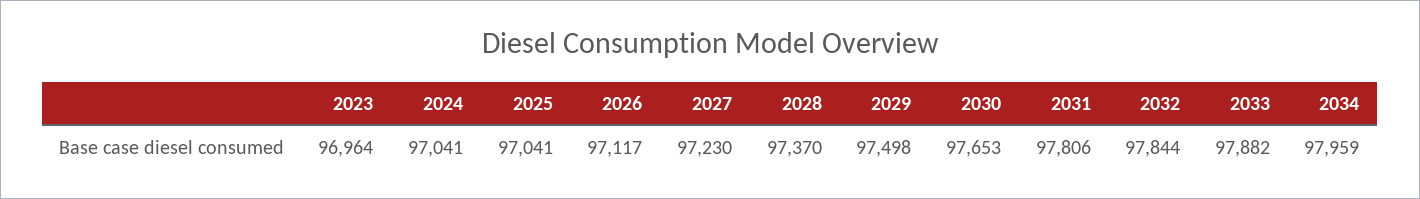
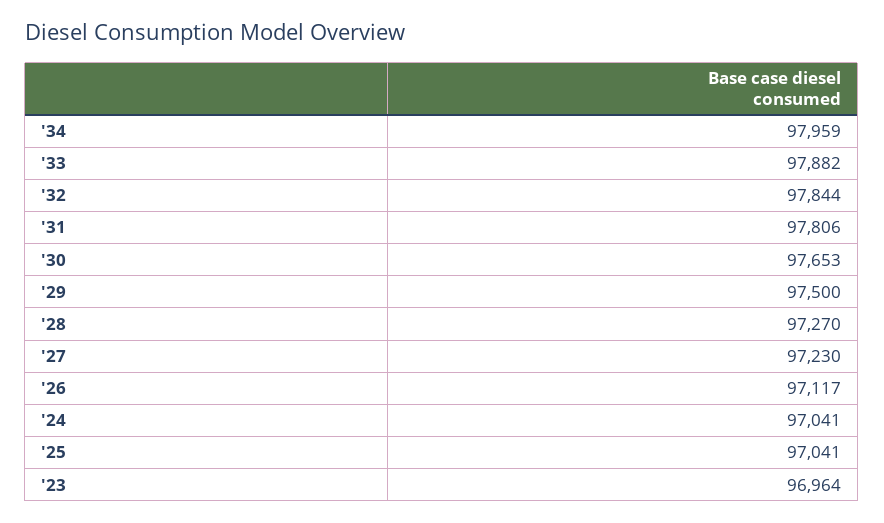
2028: 97370 -> 97270
2029: 97498 -> 97500

